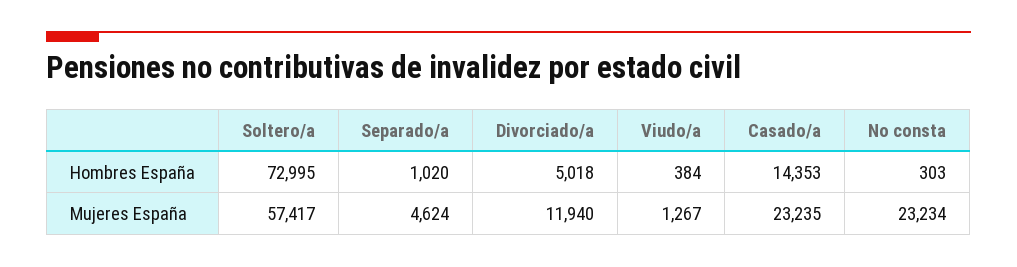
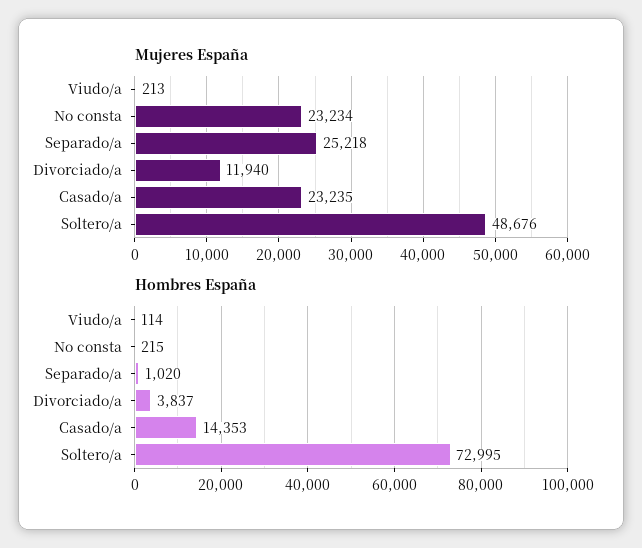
Hombres España, Divorciado/a: 5018 -> 3837
Hombres España, Viudo/a: 384 -> 114
Hombres España, No consta: 303 -> 215
Mujeres España, Soltero/a: 57417 -> 48676
Mujeres España, Separado/a: 4624 -> 25218
Mujeres España, Viudo/a: 1267 -> 213

